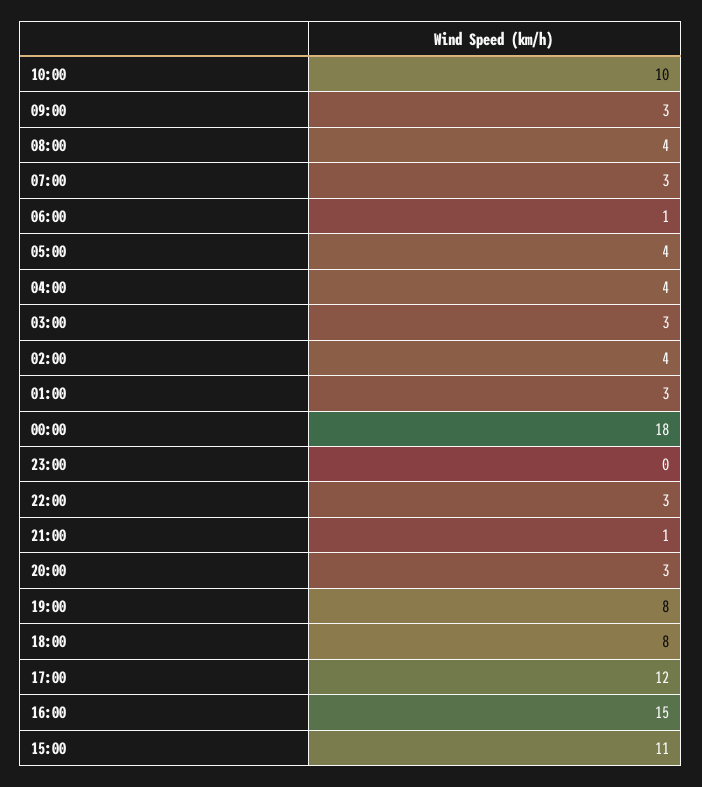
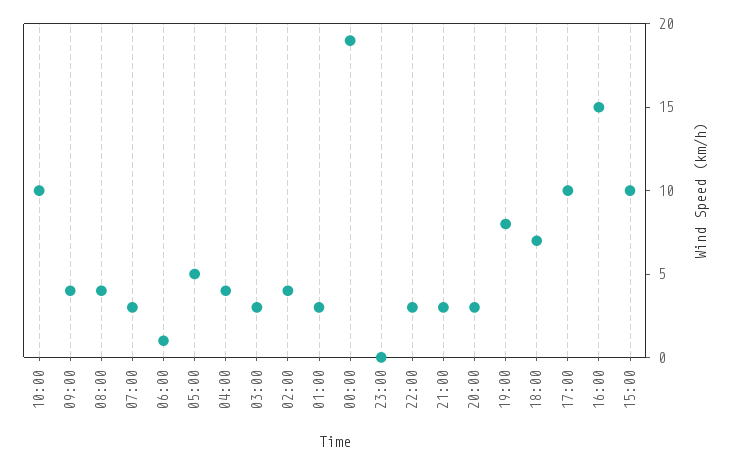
09:00: 3 -> 4
05:00: 4 -> 5
00:00: 18 -> 19
21:00: 1 -> 3
18:00: 8 -> 7
17:00: 12 -> 10
15:00: 11 -> 10

